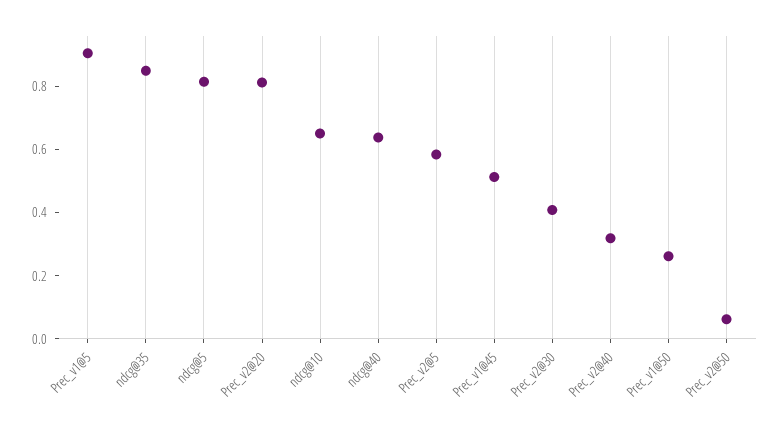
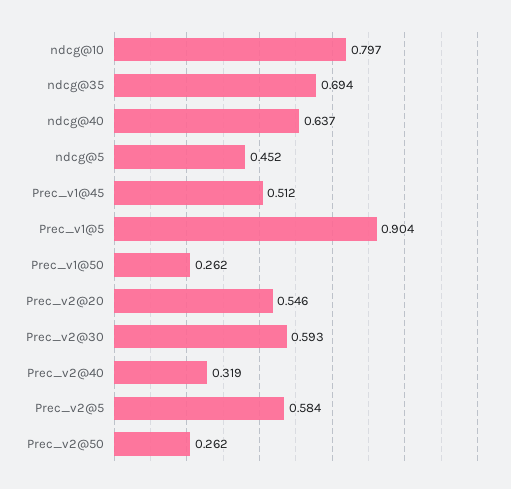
ndcg@35: 0.85 -> 0.694
ndcg@5: 0.8 -> 0.452
Prec_v2@20: 0.8 -> 0.546
ndcg@10: 0.65 -> 0.797
Prec_v2@30: 0.4 -> 0.593
Prec_v2@50: 0.05 -> 0.262

